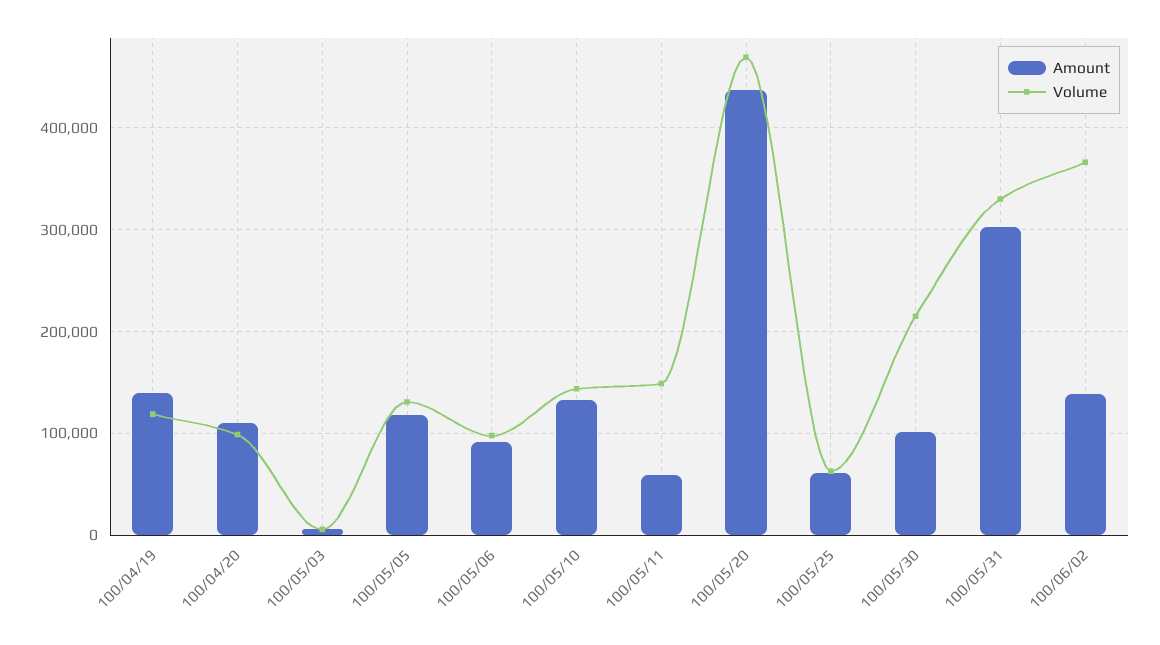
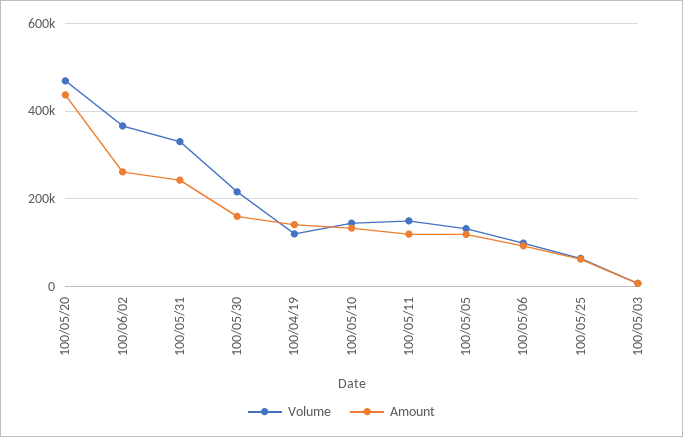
Amount, 100/04/20: 110000 -> none
Volume, 100/04/20: 100000 -> none
Amount, 100/05/11: 60000 -> 120000
Amount, 100/05/30: 100000 -> 160000
Amount, 100/05/31: 300000 -> 240000
Amount, 100/06/02: 140000 -> 260000

